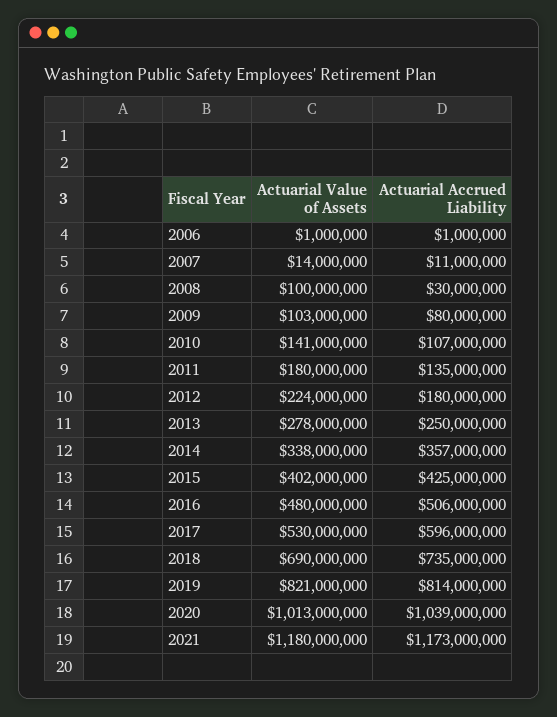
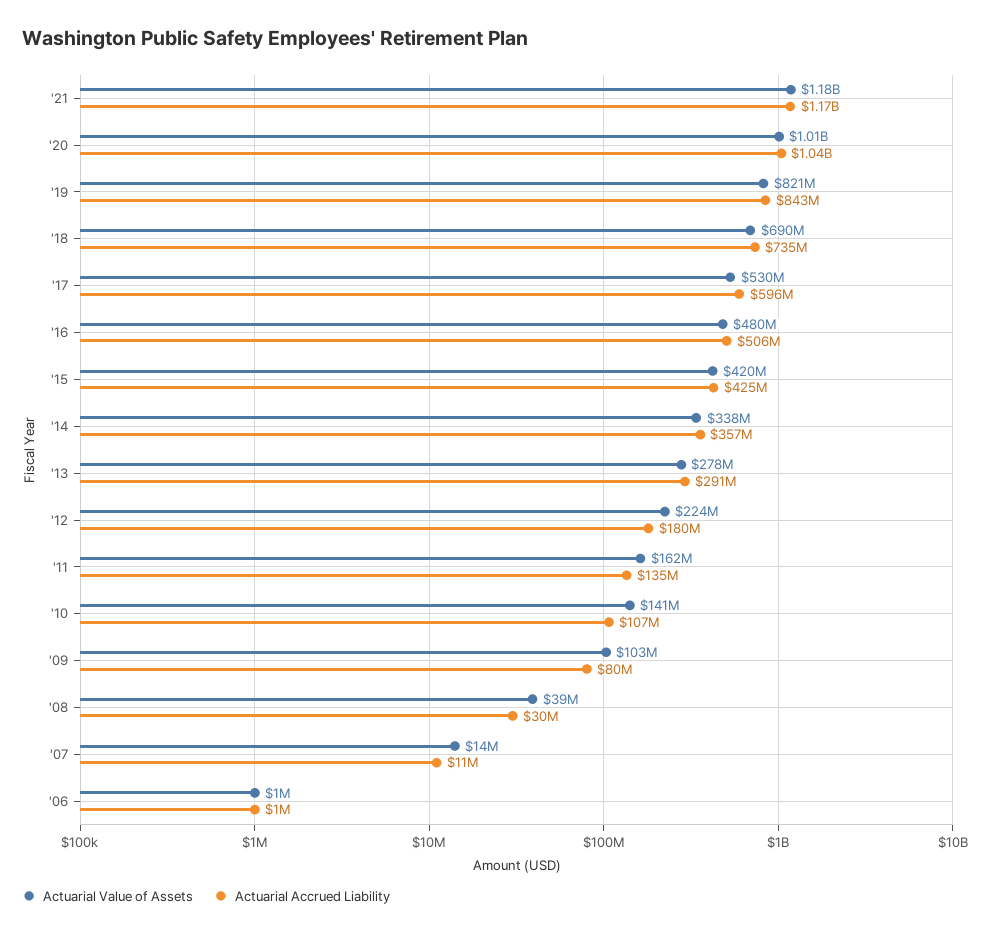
Actuarial Value of Assets, 2008: 100000000 -> 39000000
Actuarial Value of Assets, 2011: 180000000 -> 162000000
Actuarial Accrued Liability, 2013: 250000000 -> 291000000
Actuarial Value of Assets, 2015: 402000000 -> 420000000
Actuarial Accrued Liability, 2019: 814000000 -> 843000000

